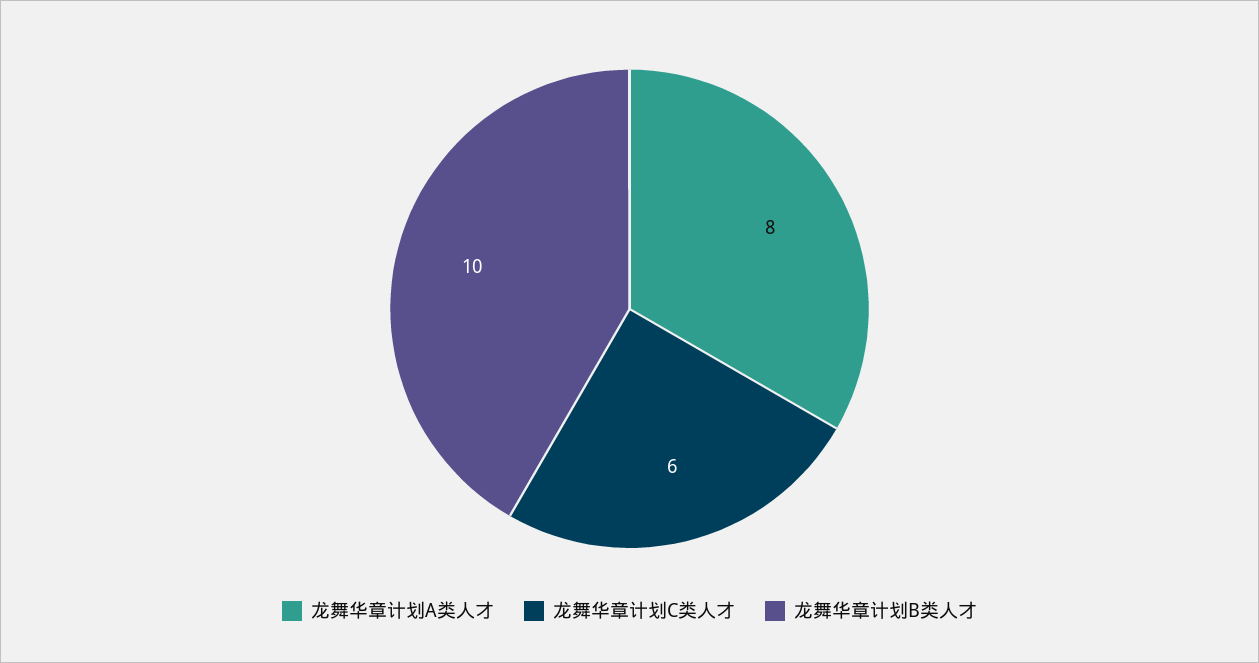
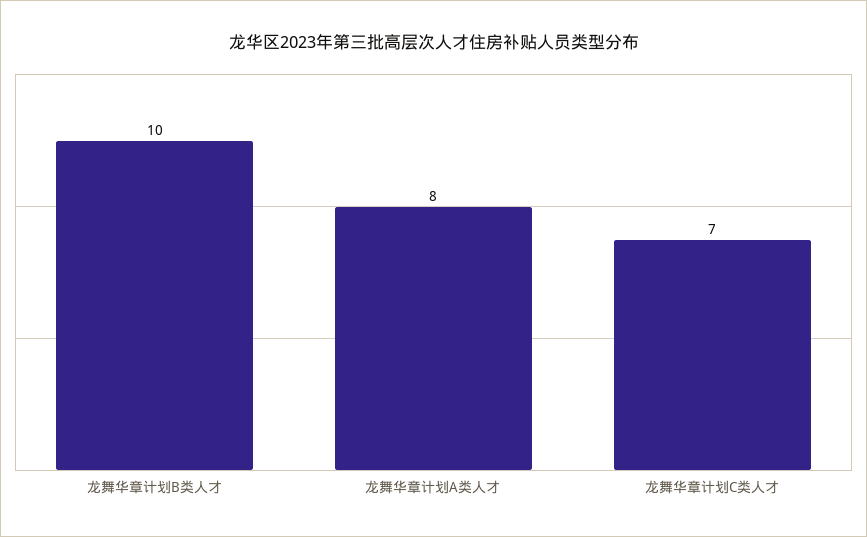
龙舞华章计划C类人才: 6 -> 7

